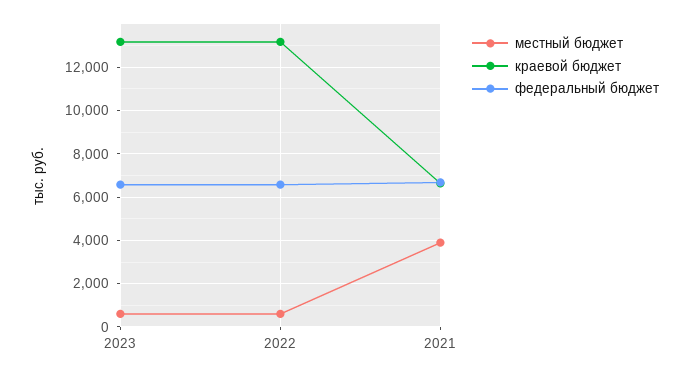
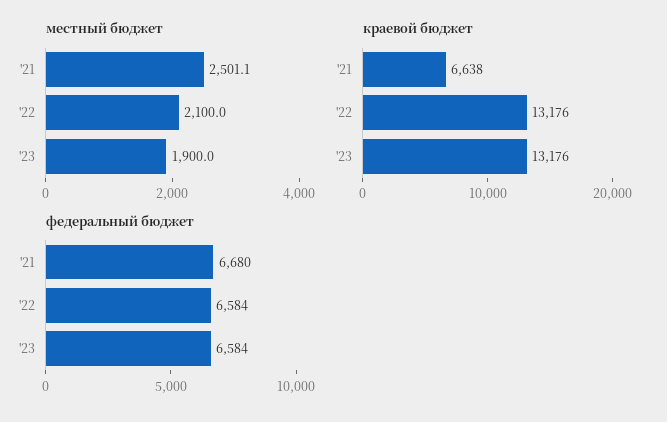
местный бюджет, 2023: 500 -> 1900
местный бюджет, 2022: 500 -> 2100
местный бюджет, 2021: 4000 -> 2501.1

